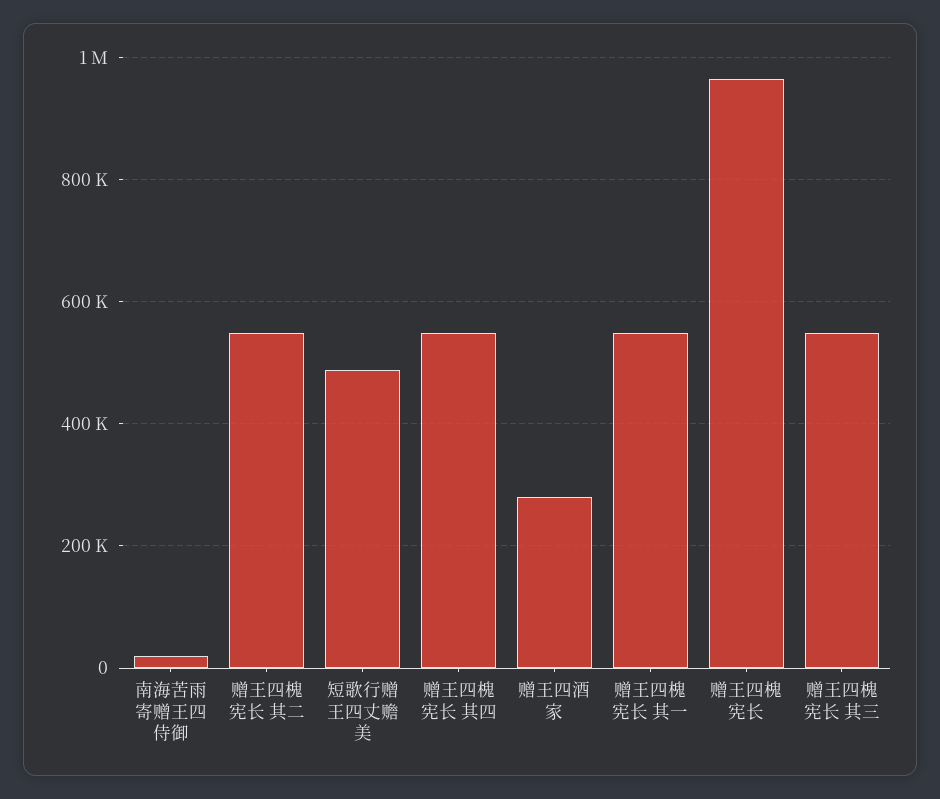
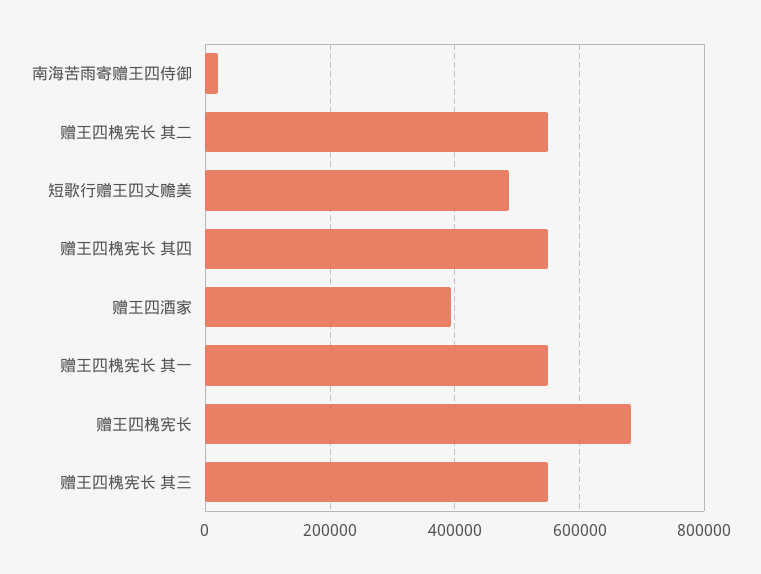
赠王四酒家: 280000 -> 400000
赠王四槐宪长: 960000 -> 680000

